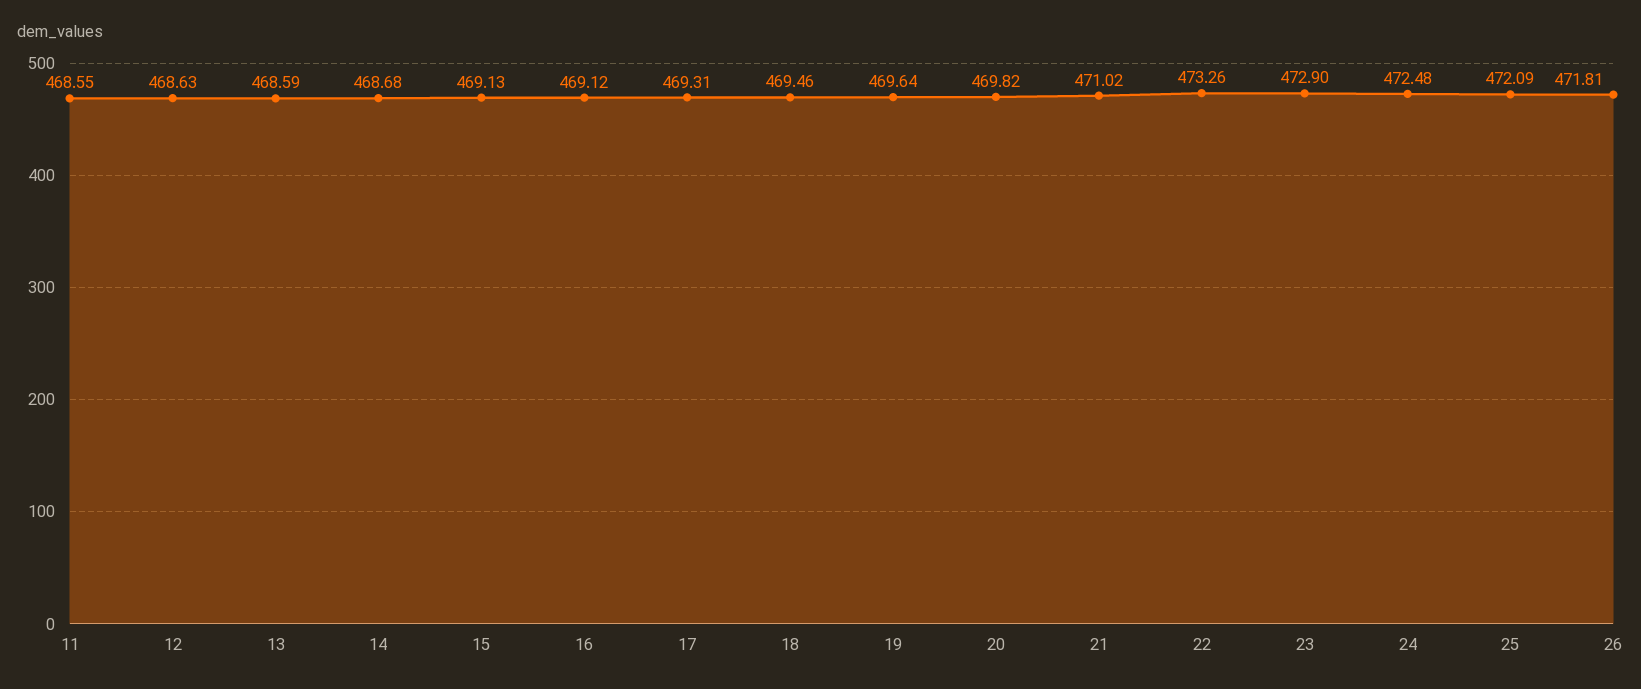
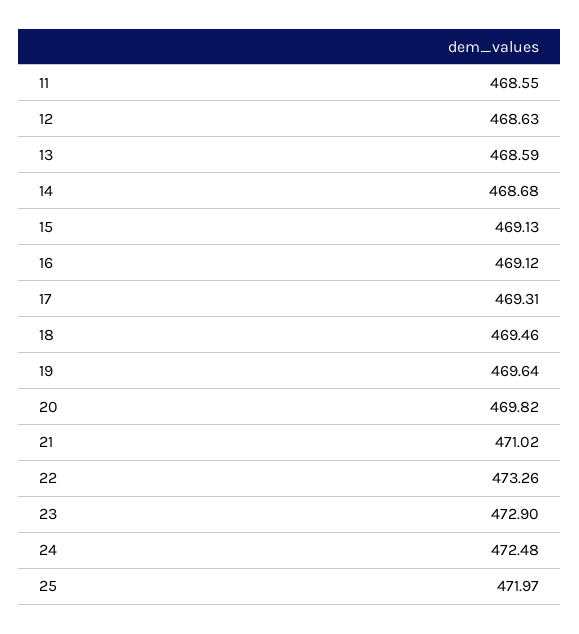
25: 472.09 -> 471.97
26: 471.81 -> none

